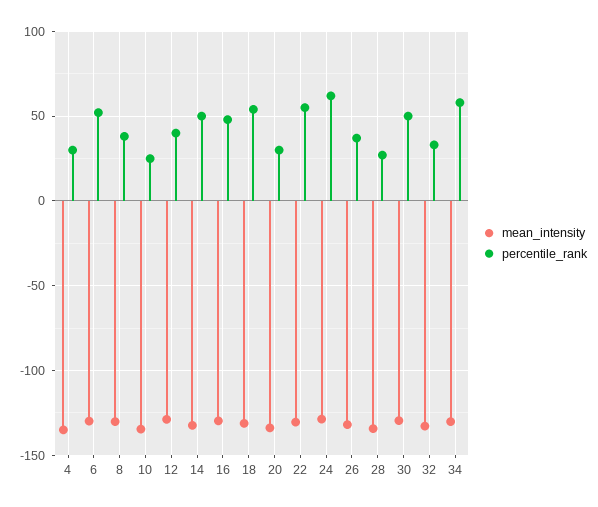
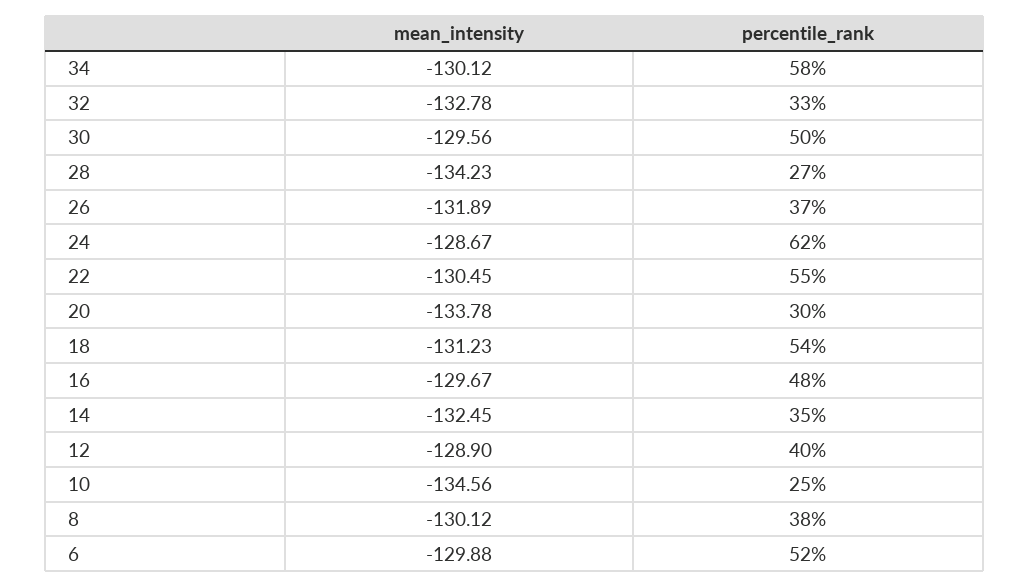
mean_intensity, 4: -135 -> none
percentile_rank, 4: 30 -> none
percentile_rank, 14: 50 -> 35

